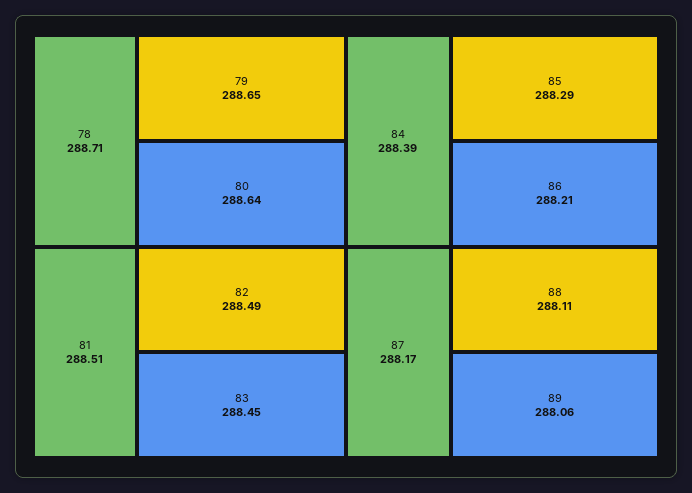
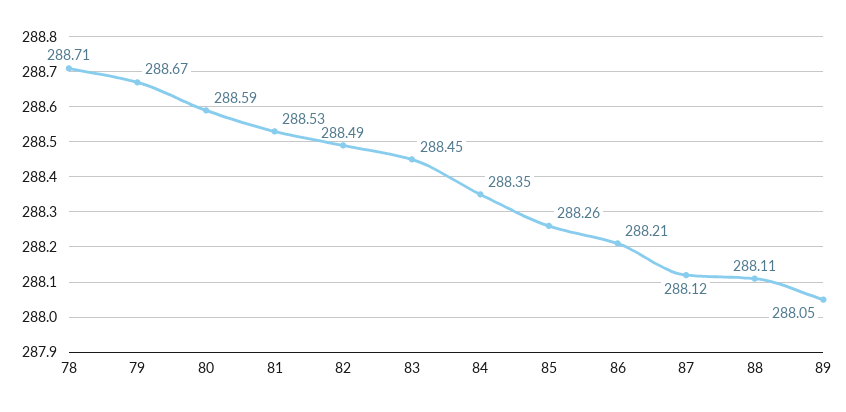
79: 288.65 -> 288.67
80: 288.64 -> 288.59
81: 288.51 -> 288.53
84: 288.39 -> 288.35
85: 288.29 -> 288.26
87: 288.17 -> 288.12
89: 288.06 -> 288.05

